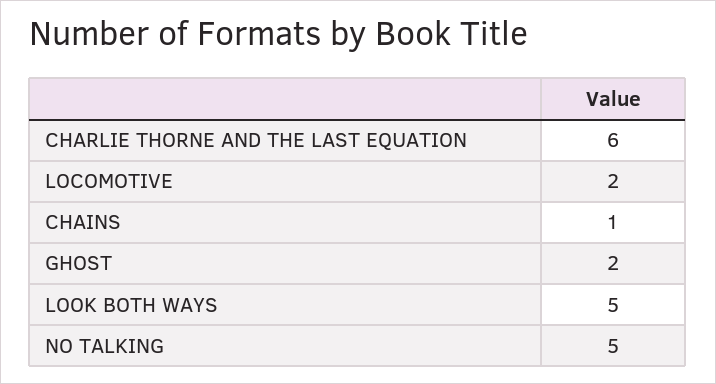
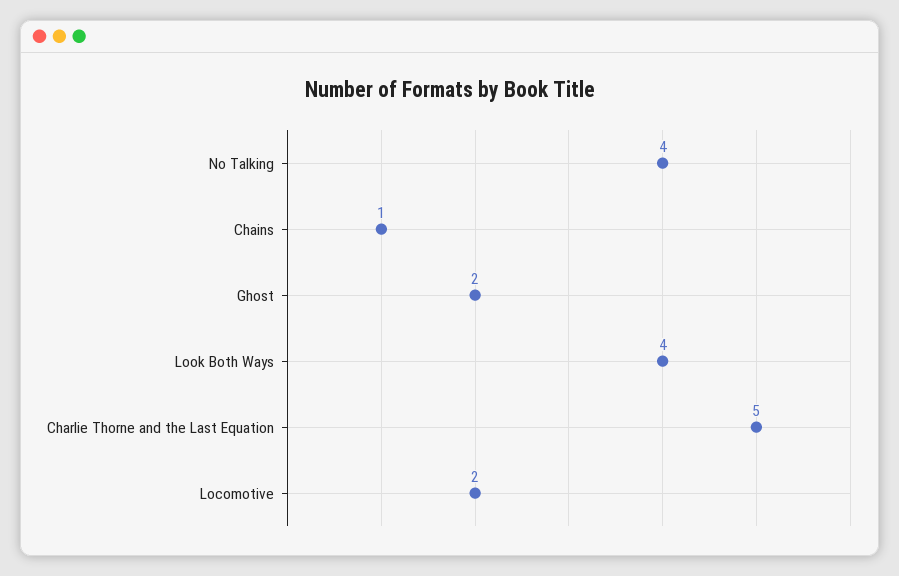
CHARLIE THORNE AND THE LAST EQUATION: 6 -> 5
LOOK BOTH WAYS: 5 -> 4
NO TALKING: 5 -> 4

